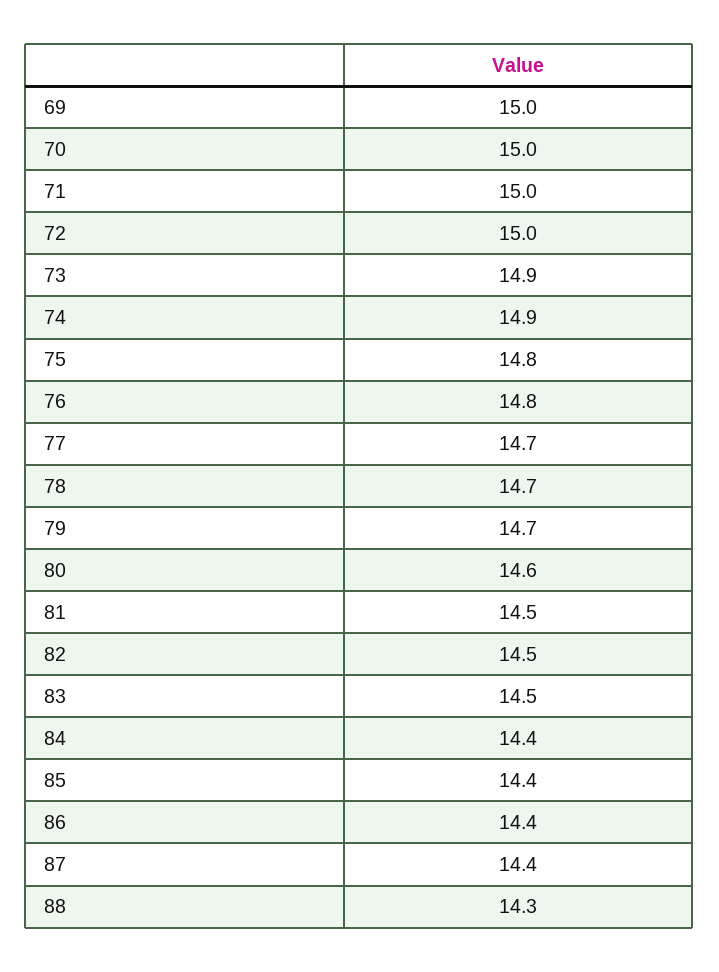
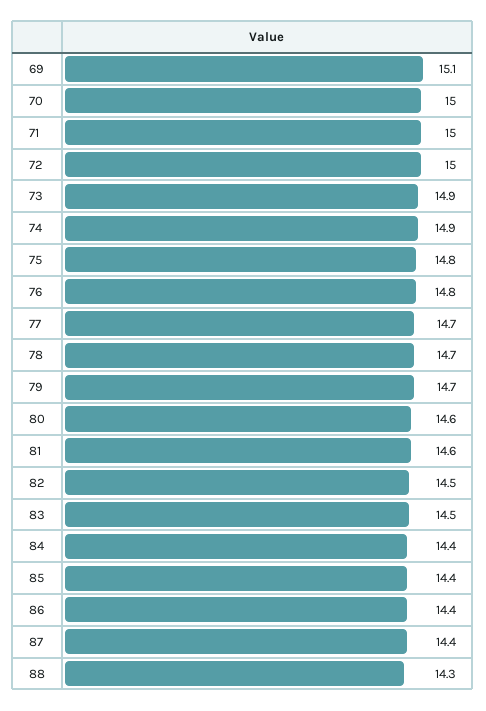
69: 15 -> 15.1
81: 14.5 -> 14.6

